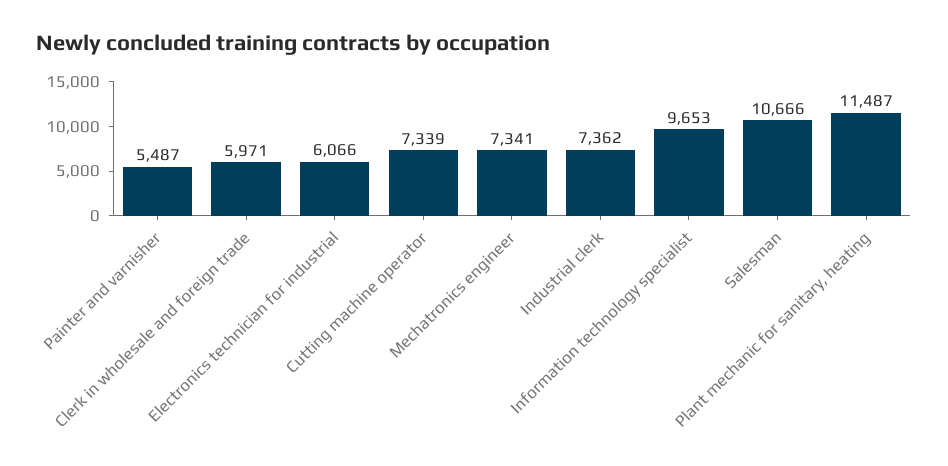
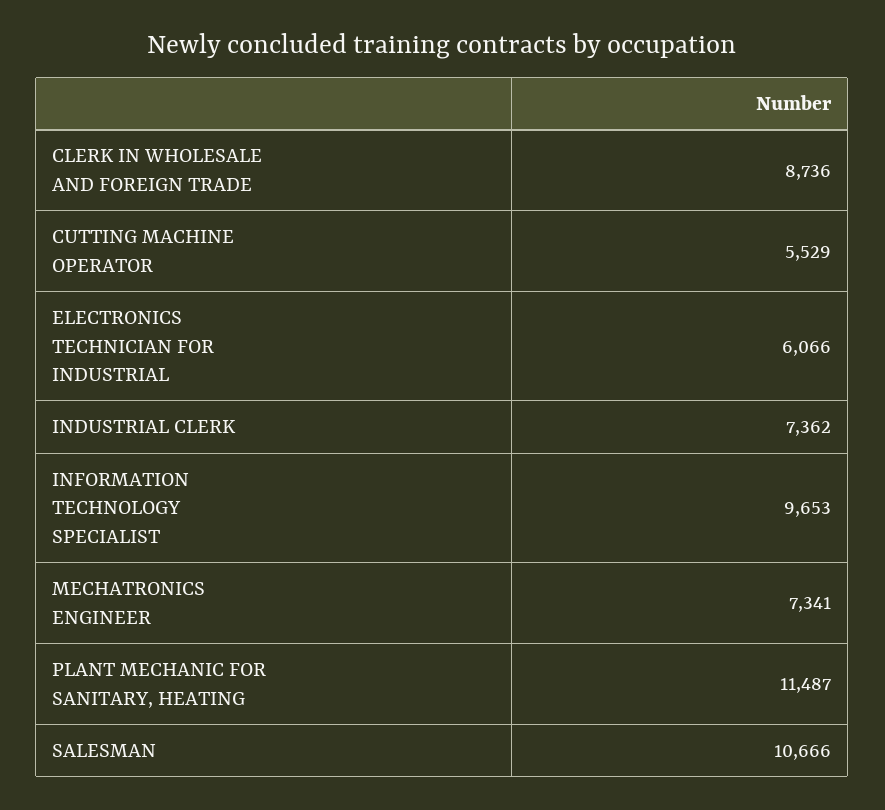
Painter and varnisher: 5487 -> none
Clerk in wholesale and foreign trade: 5971 -> 8736
Cutting machine operator: 7339 -> 5529

